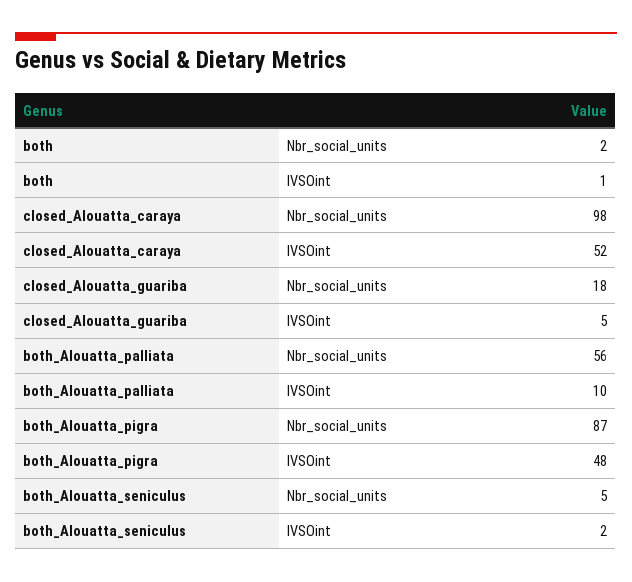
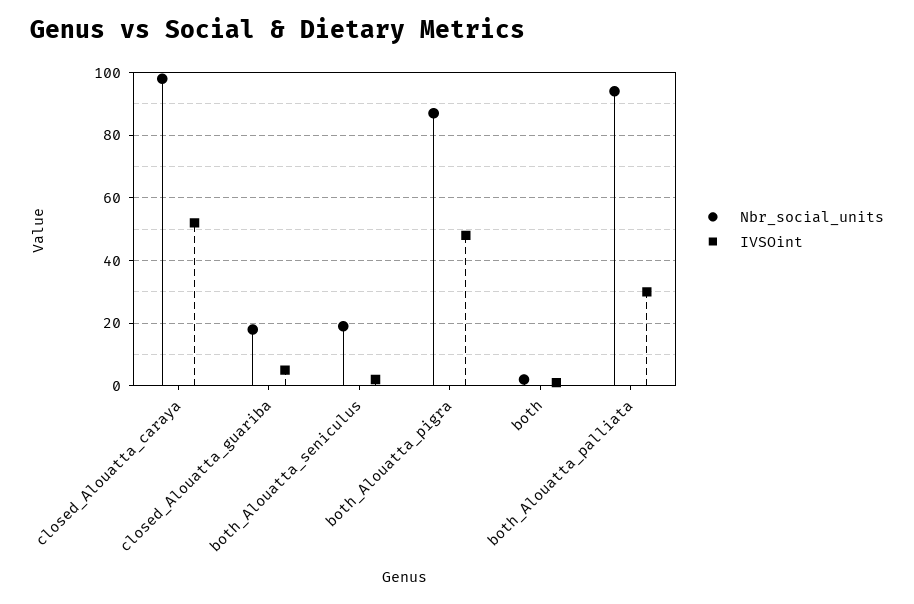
Nbr_social_units, both_Alouatta_palliata: 56 -> 95
IVSOint, both_Alouatta_palliata: 10 -> 30
Nbr_social_units, both_Alouatta_seniculus: 5 -> 20

